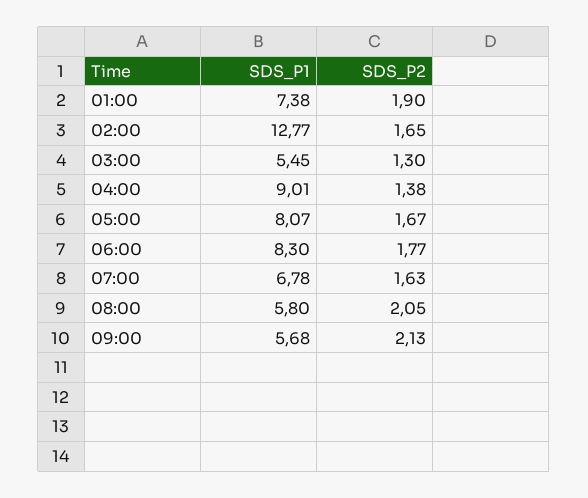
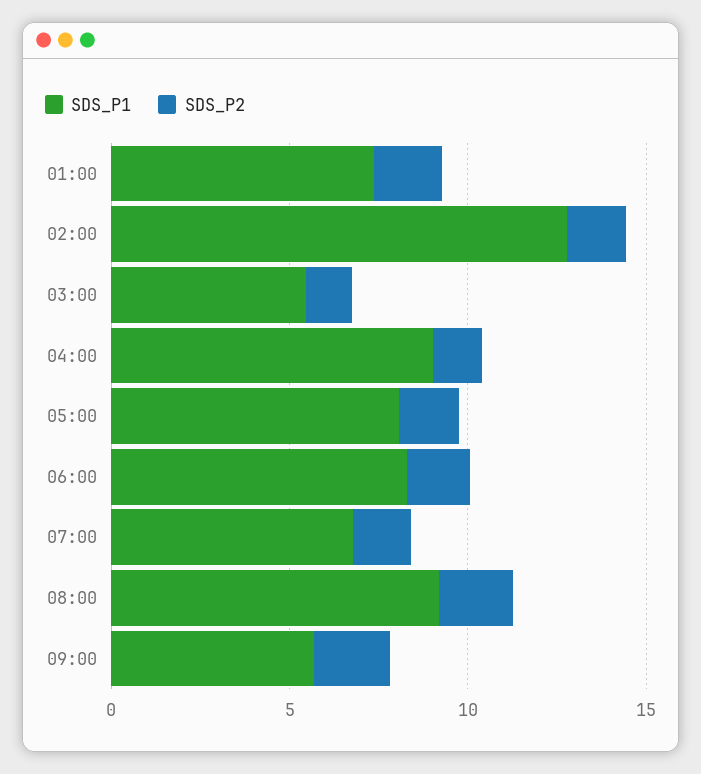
SDS_P1, 08:00: 5.8 -> 9

